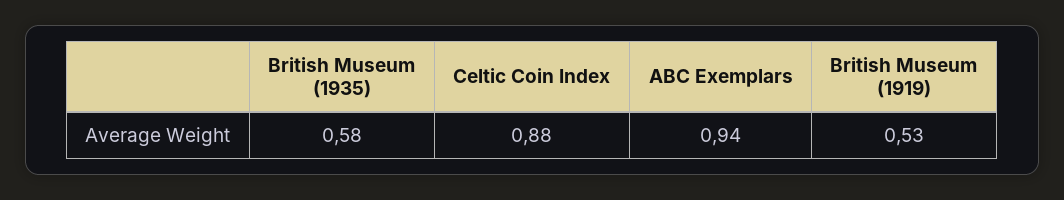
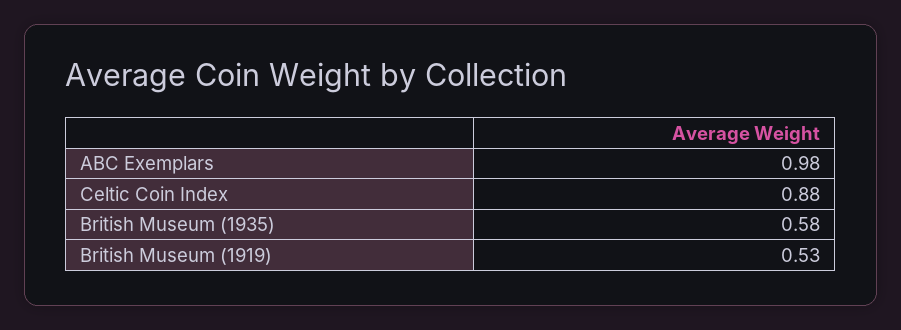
ABC Exemplars: 0.94 -> 0.98

